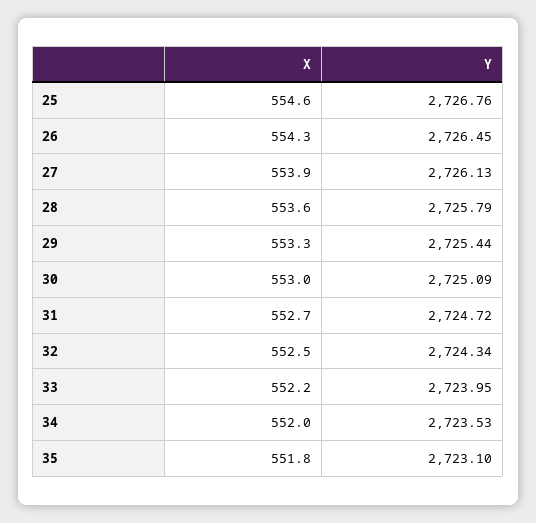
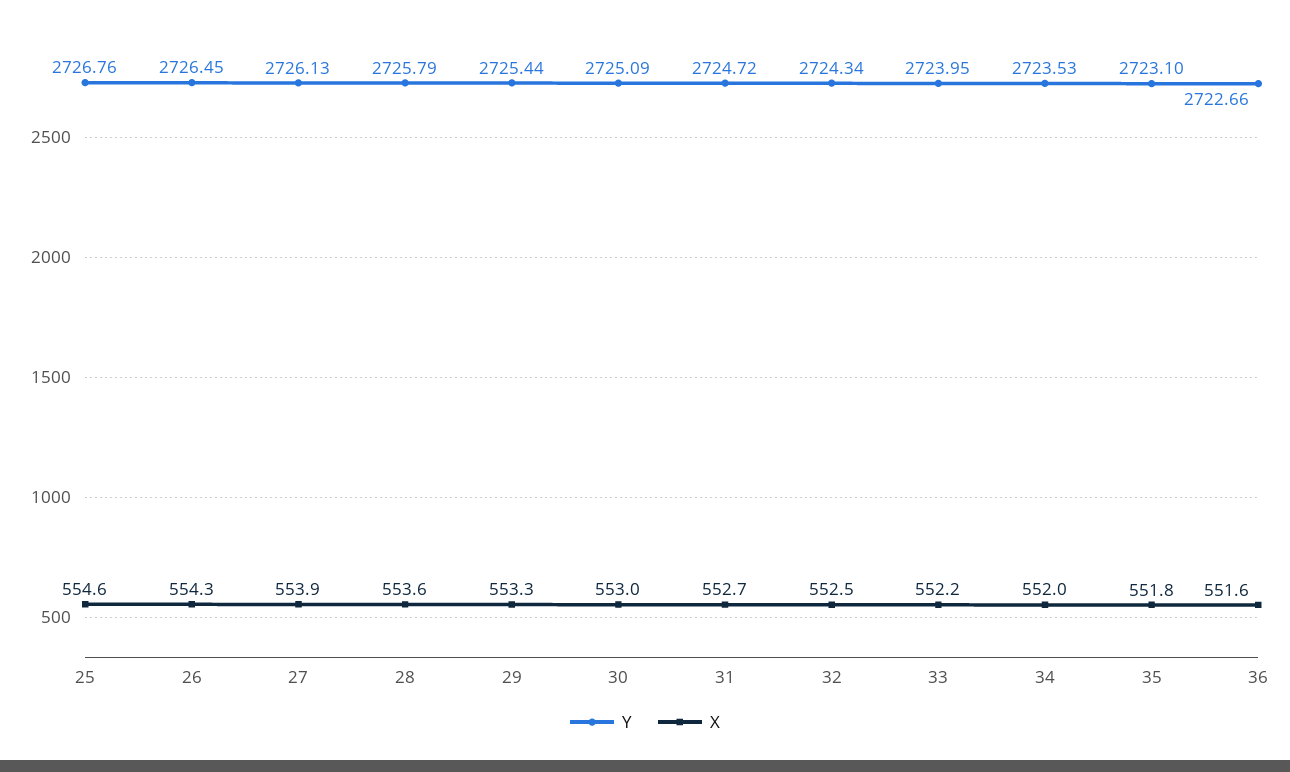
Y, 36: none -> 2722.66
X, 36: none -> 551.6

